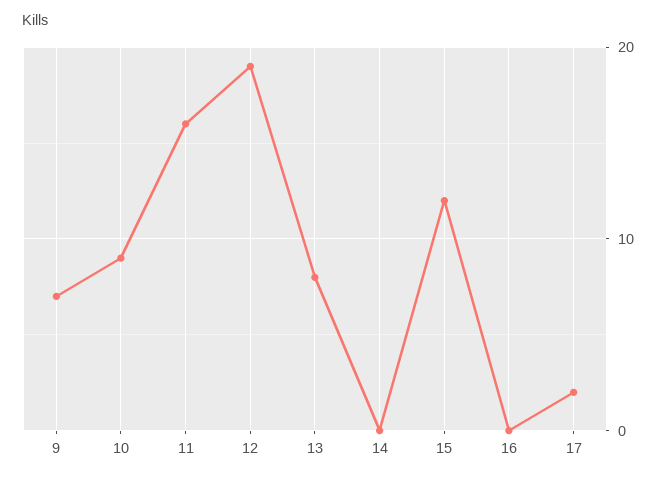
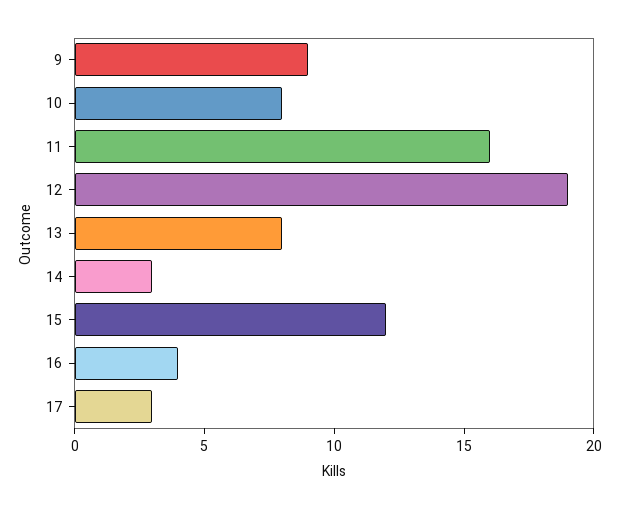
9: 7 -> 9
10: 9 -> 8
14: 0 -> 3
16: 0 -> 4
17: 2 -> 3

